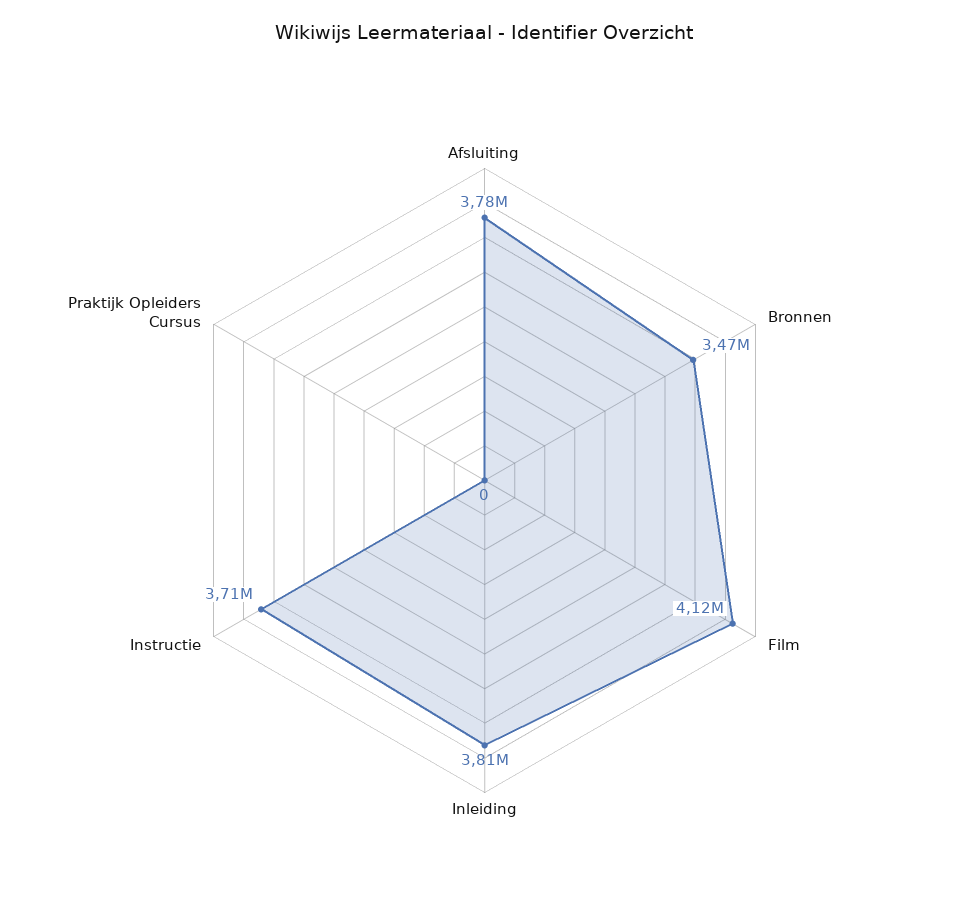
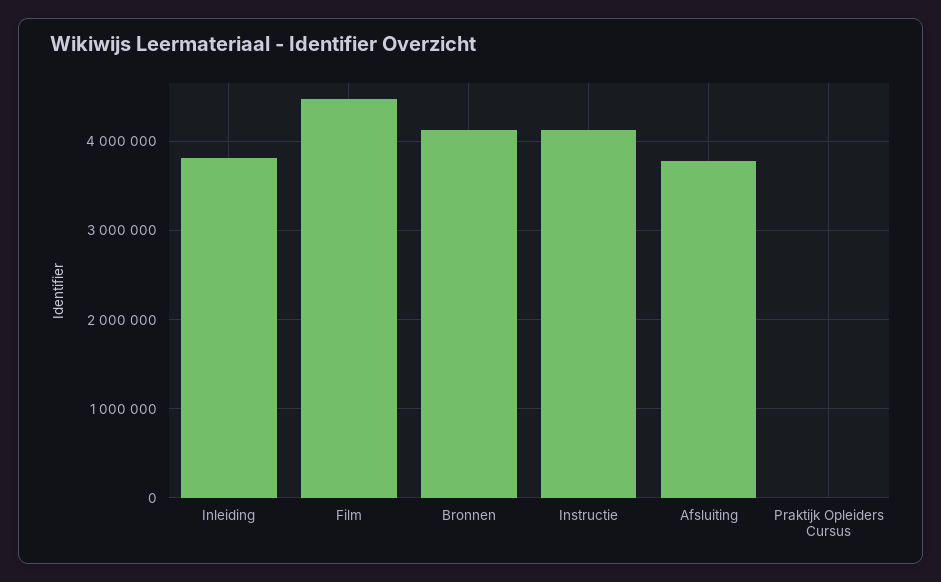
Bronnen: 3470000 -> 4100000
Film: 4120000 -> 4500000
Instructie: 3710000 -> 4100000

